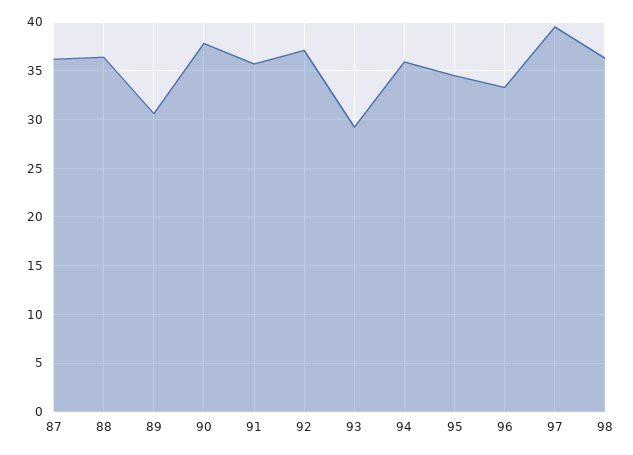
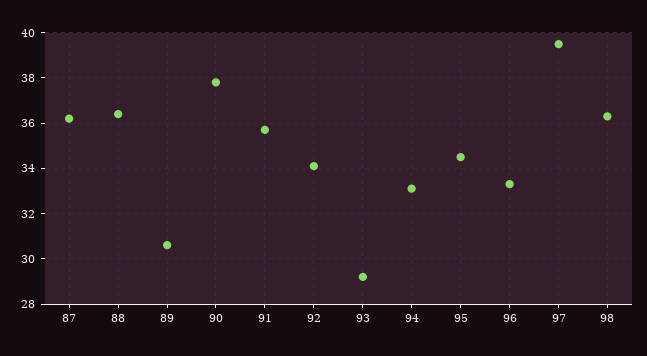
92: 37 -> 34
94: 36 -> 33

